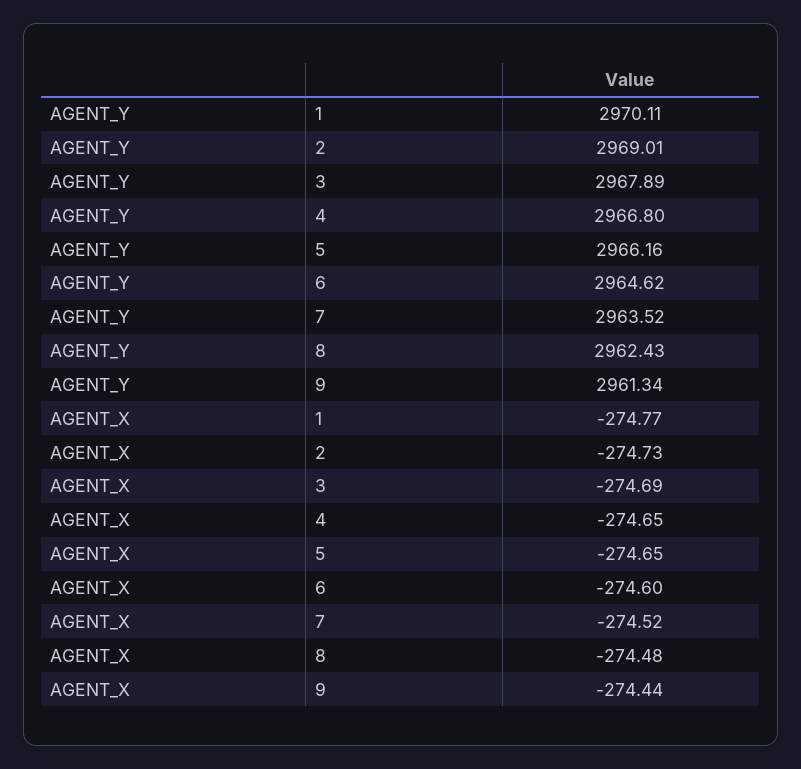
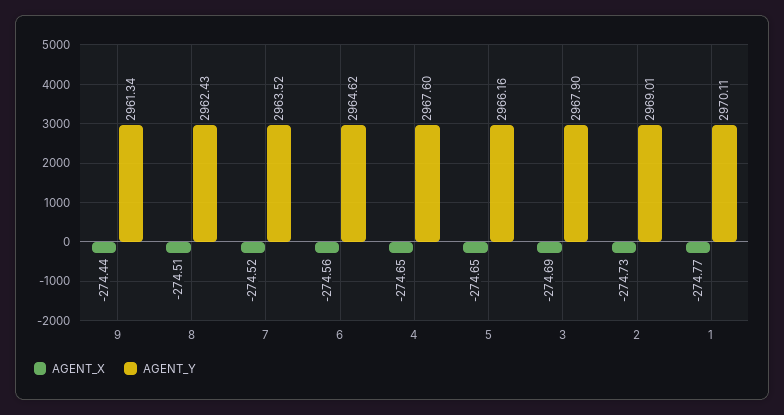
AGENT_Y, 3: 2967.89 -> 2967.9
AGENT_Y, 4: 2966.8 -> 2967.6
AGENT_X, 6: -274.6 -> -274.56
AGENT_X, 8: -274.48 -> -274.51

